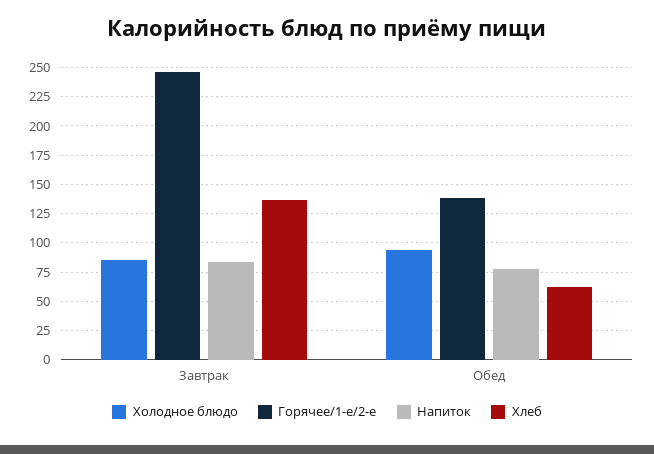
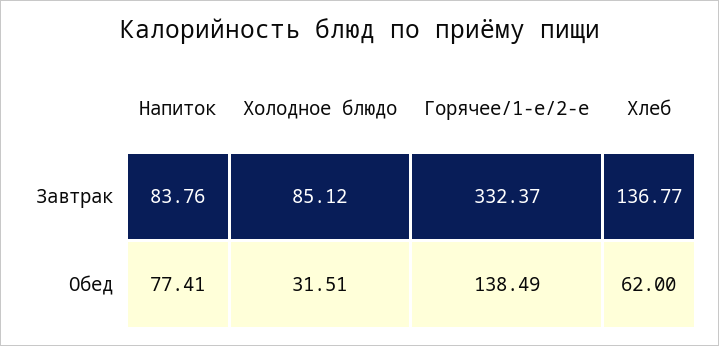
Горячее/1-е/2-е, Завтрак: 250 -> 332.37
Холодное блюдо, Обед: 100 -> 31.51

